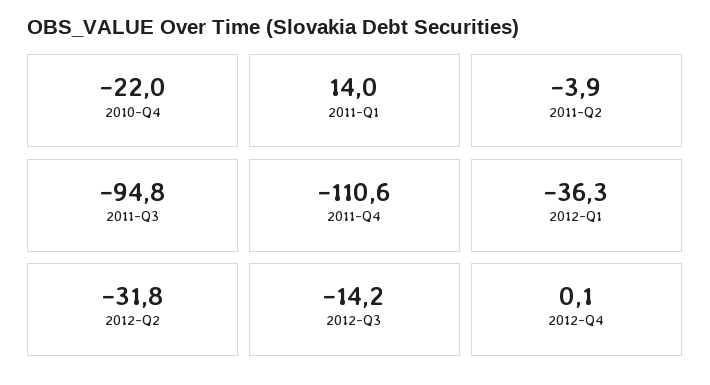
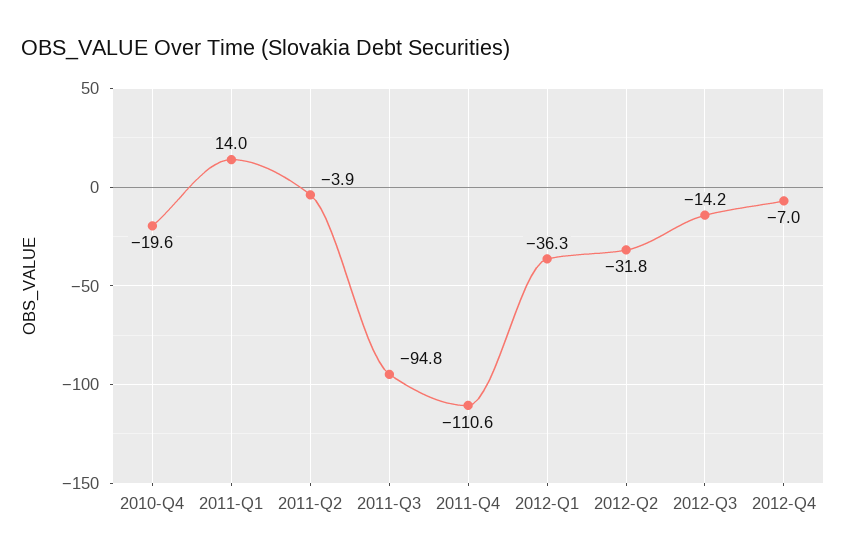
2010-Q4: -22 -> -19.6
2012-Q4: 0.1 -> -7

